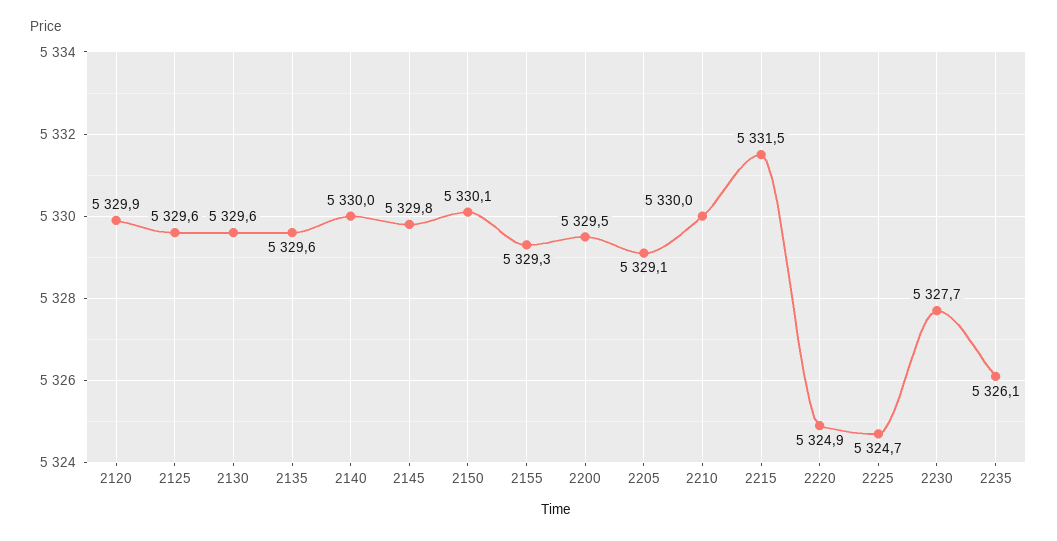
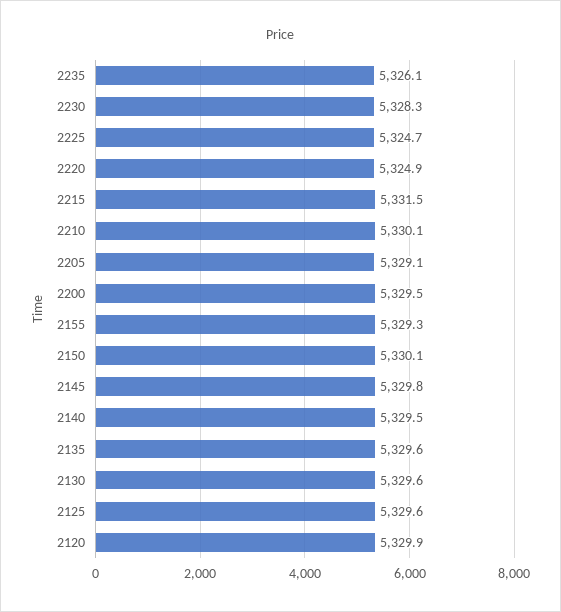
2140: 5330 -> 5329.5
2210: 5330 -> 5330.1
2230: 5327.7 -> 5328.3

